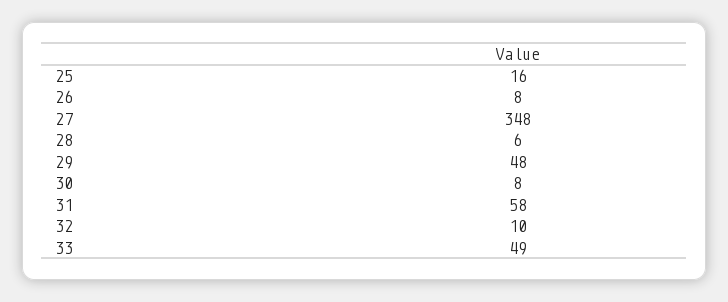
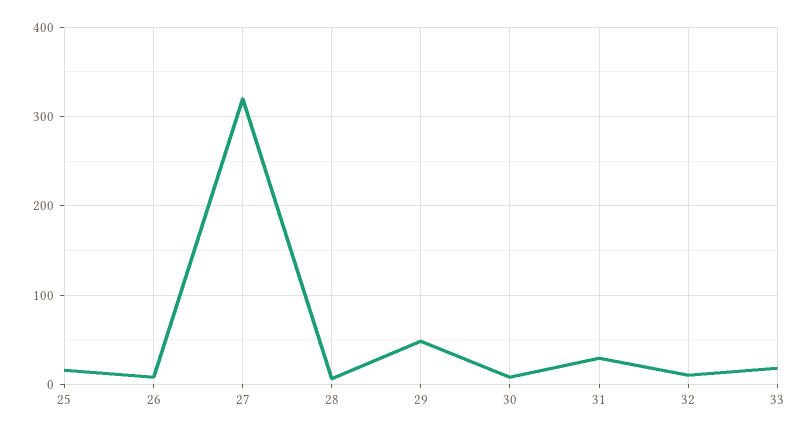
27: 348 -> 320
31: 58 -> 30
33: 49 -> 20

